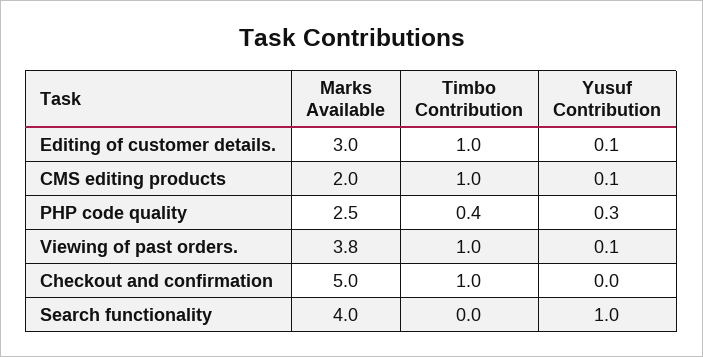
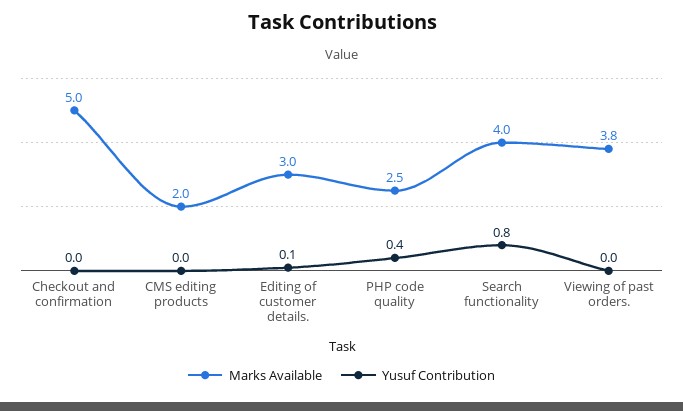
Timbo Contribution, Editing of customer details.: 1 -> none
Timbo Contribution, CMS editing products: 1 -> none
Yusuf Contribution, CMS editing products: 0.1 -> 0
Timbo Contribution, PHP code quality: 0.4 -> none
Yusuf Contribution, PHP code quality: 0.3 -> 0.4
Timbo Contribution, Viewing of past orders.: 1 -> none
Yusuf Contribution, Viewing of past orders.: 0.1 -> 0
Timbo Contribution, Checkout and confirmation: 1 -> none
Timbo Contribution, Search functionality: 0 -> none
Yusuf Contribution, Search functionality: 1 -> 0.8

